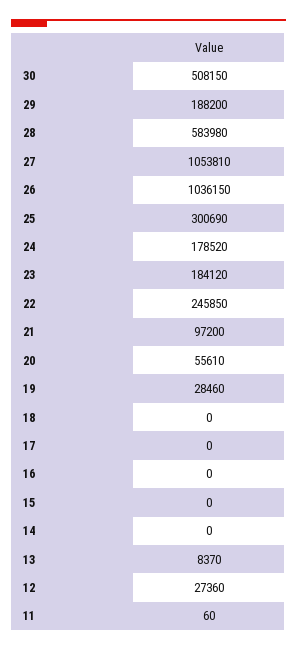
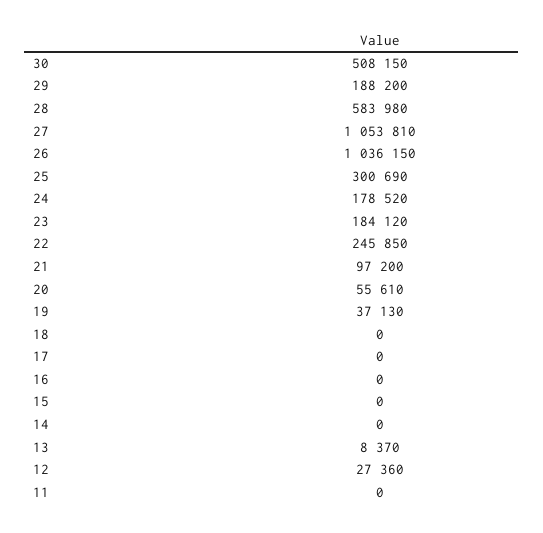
19: 28460 -> 37130
11: 60 -> 0

